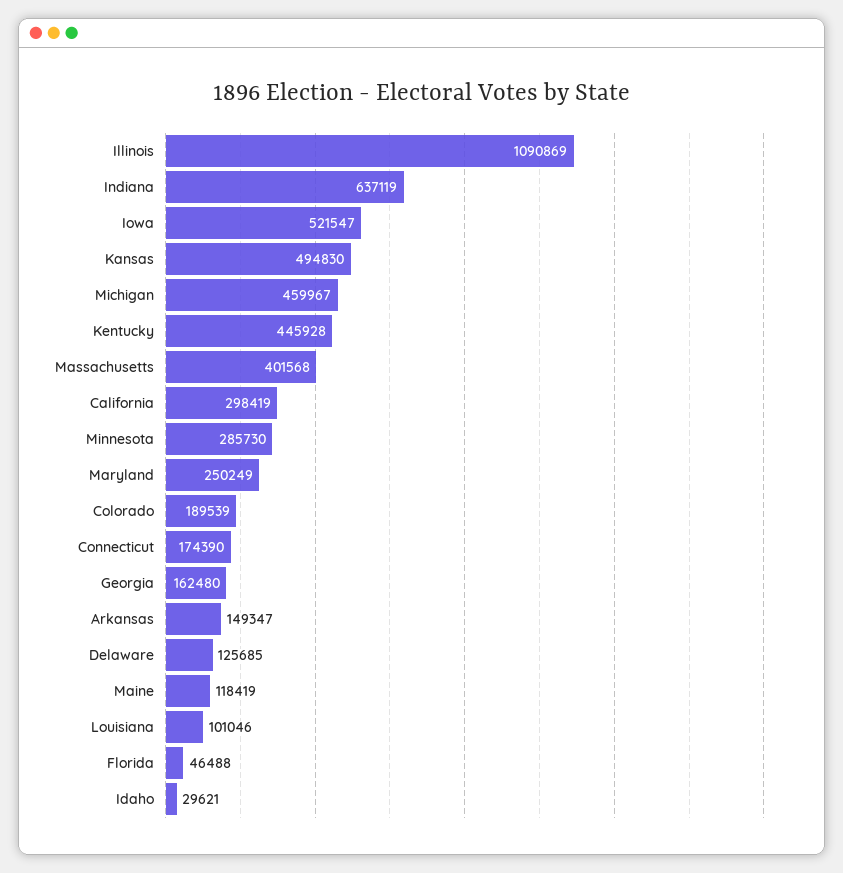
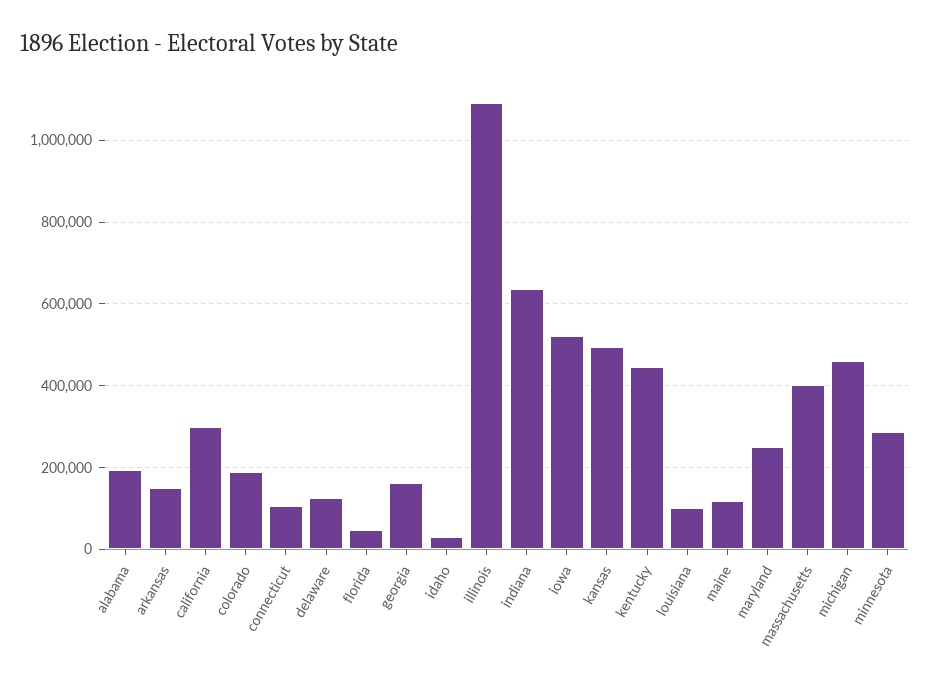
Connecticut: 174390 -> 100000
alabama: none -> 200000

